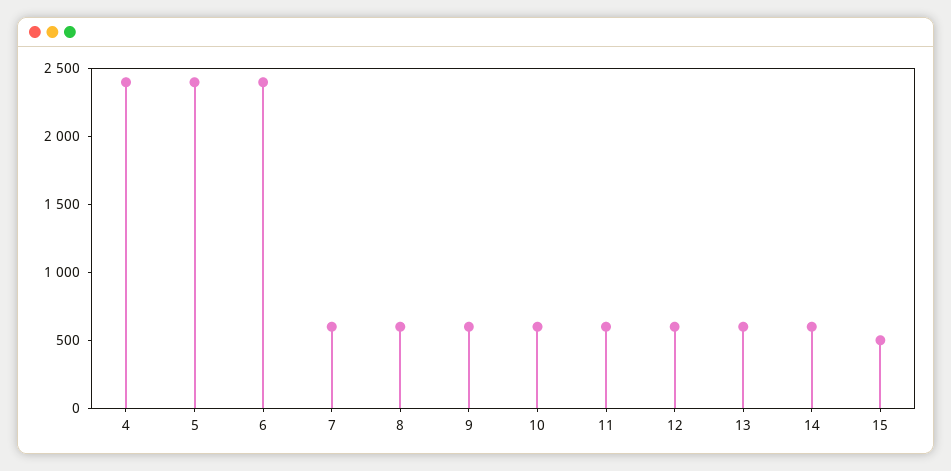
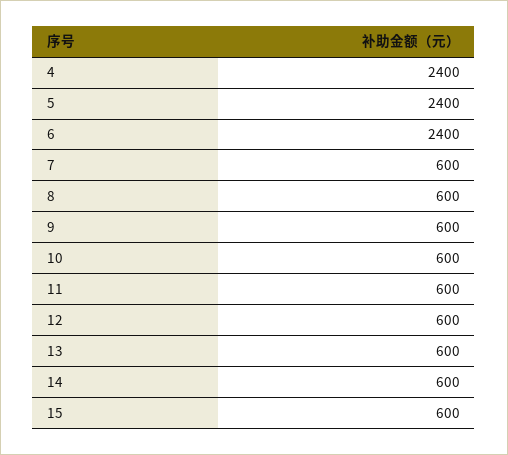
15: 500 -> 600

